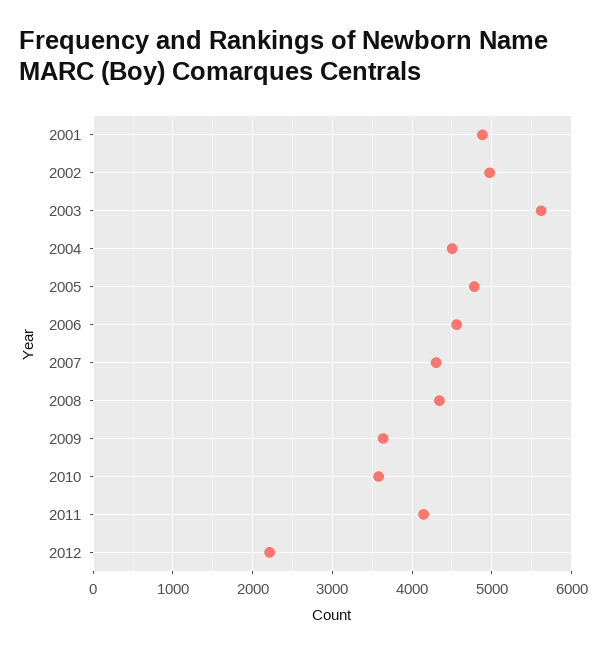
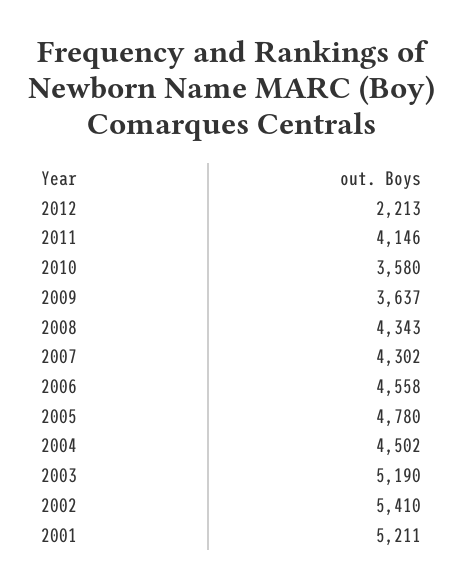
2001: 4900 -> 5211
2002: 5000 -> 5410
2003: 5600 -> 5190

